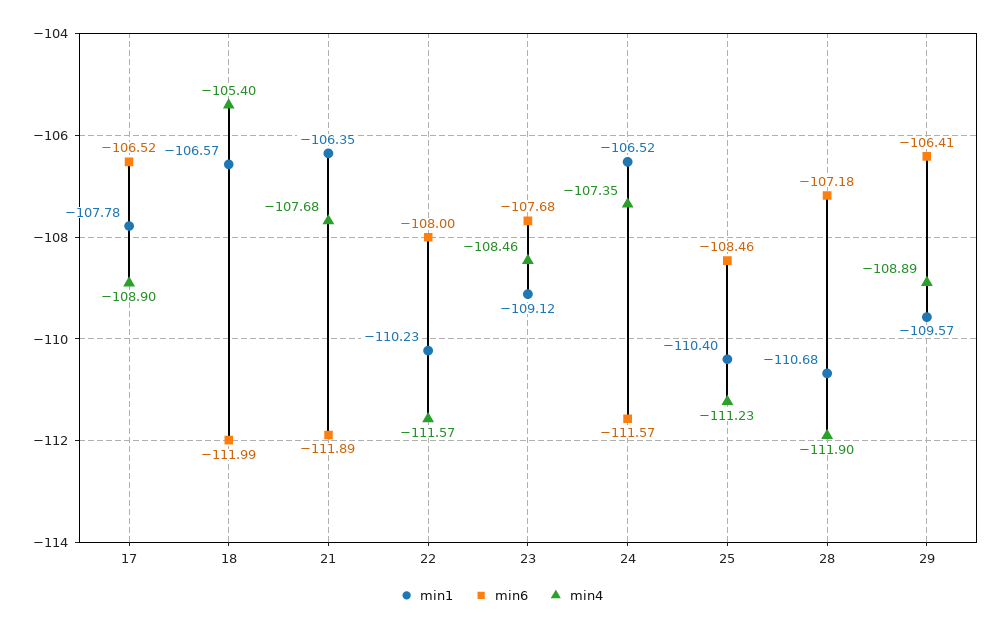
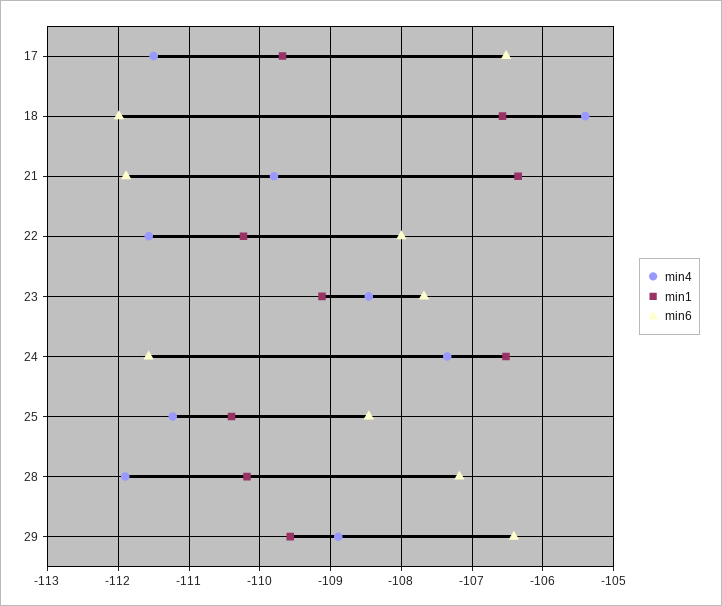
min1, 17: -107.78 -> -109.7
min4, 17: -108.9 -> -111.5
min4, 21: -107.68 -> -109.8
min1, 28: -110.68 -> -110.2

